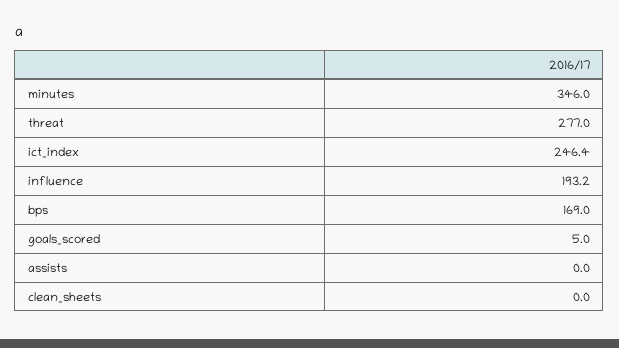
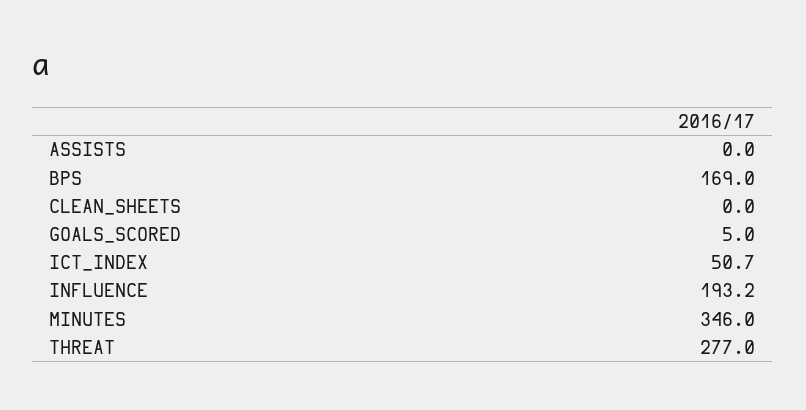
ict_index: 246.4 -> 50.7

